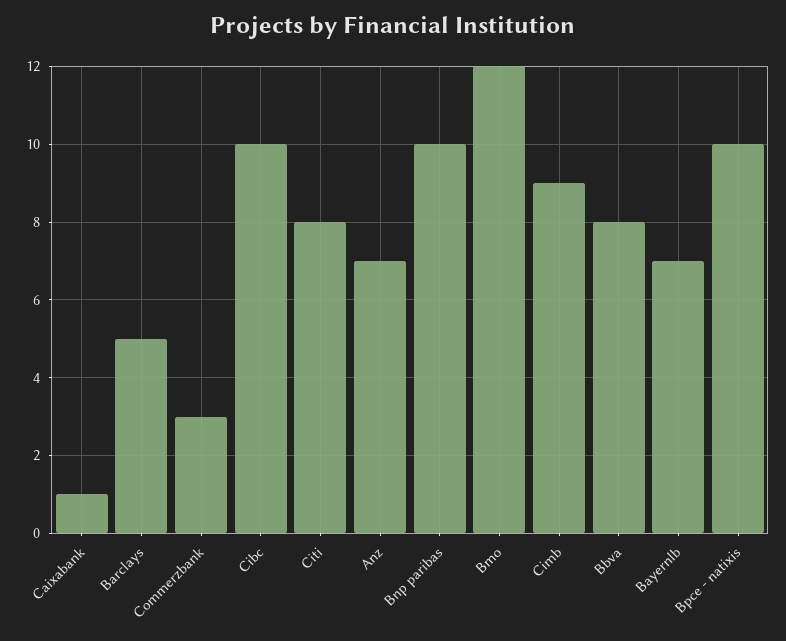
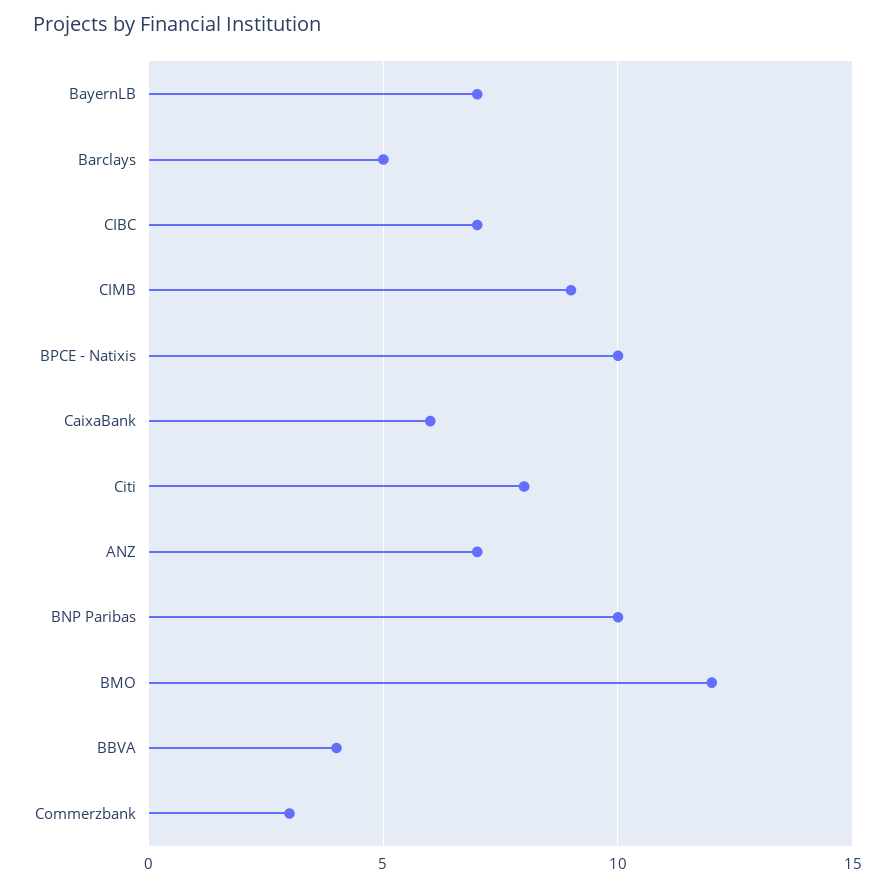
Caixabank: 1 -> 6
Cibc: 10 -> 7
Bbva: 8 -> 4

